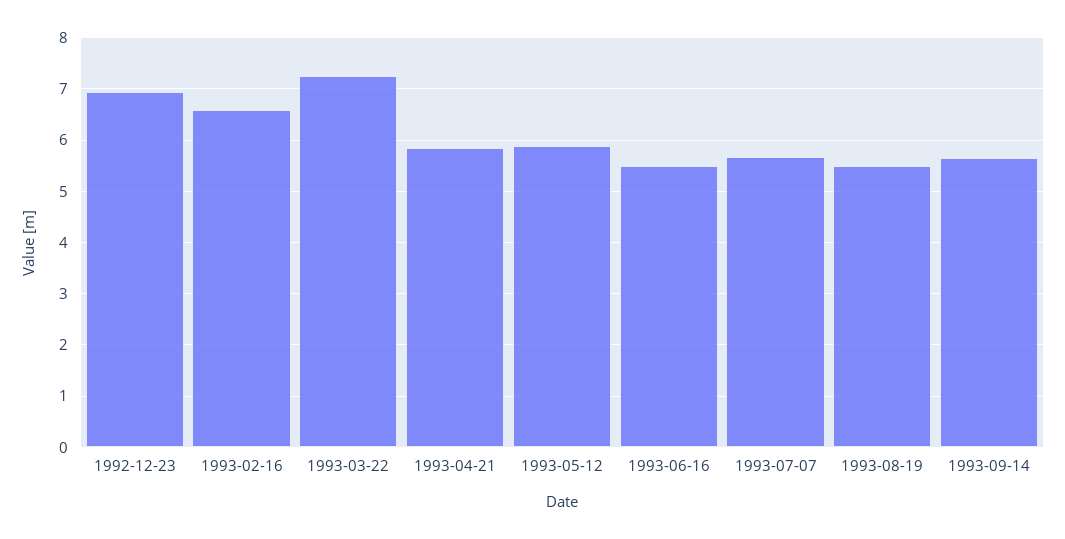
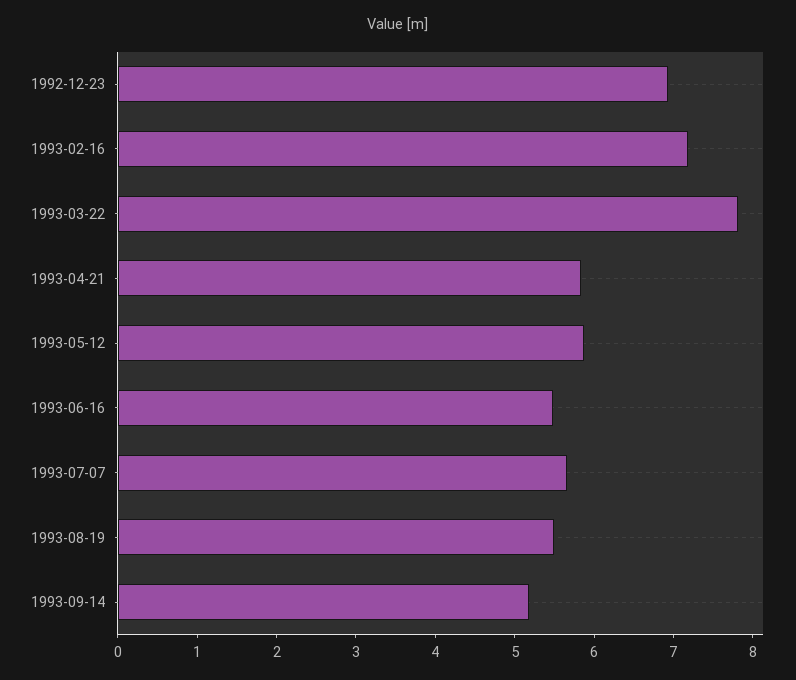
1993-02-16: 6.6 -> 7.2
1993-03-22: 7.2 -> 7.8
1993-09-14: 5.6 -> 5.2

